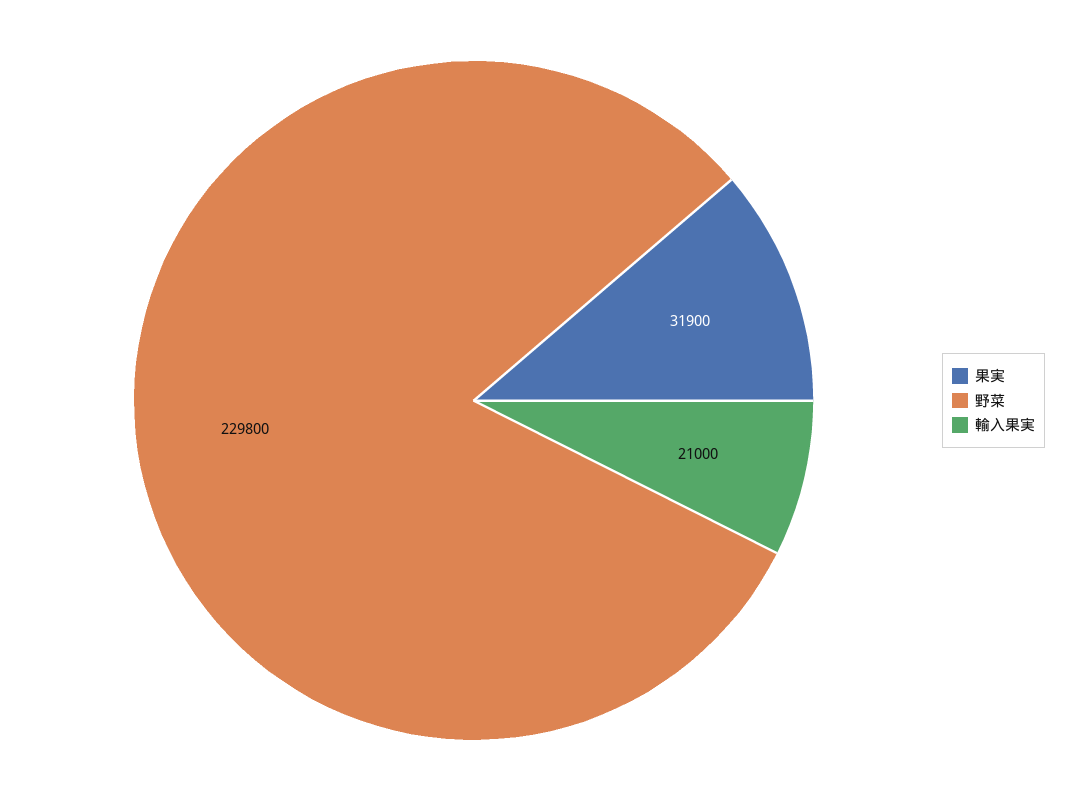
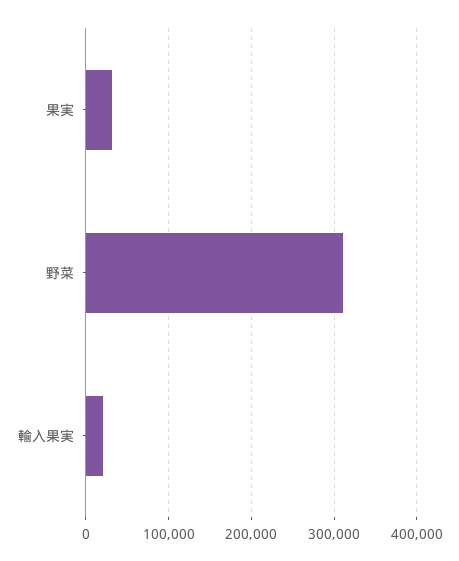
野菜: 229800 -> 310000

